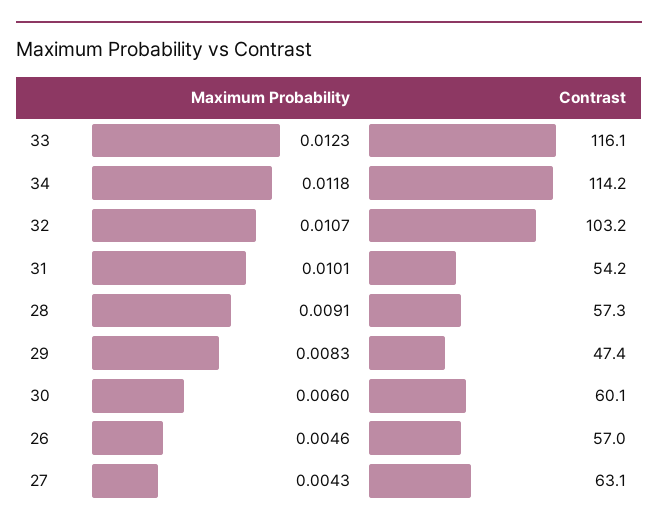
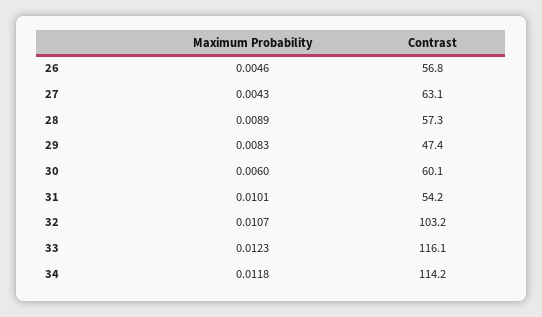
Maximum Probability, 28: 0.0091 -> 0.0089
Contrast, 26: 57 -> 56.8

